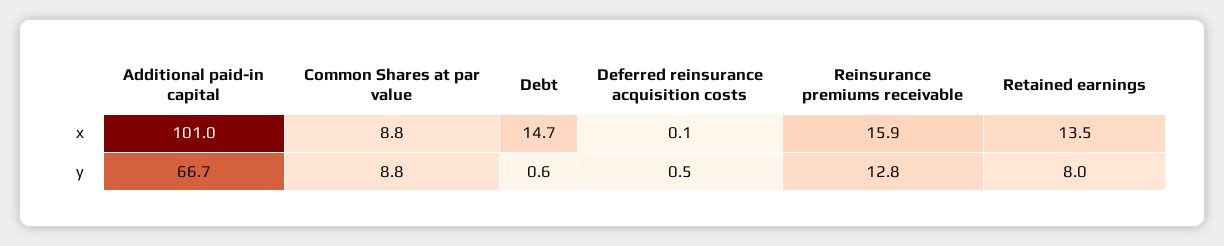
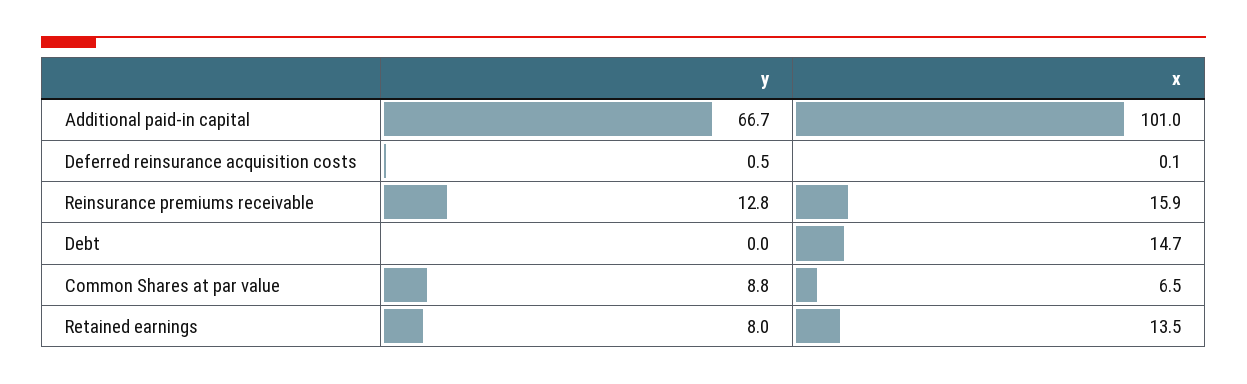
Common Shares at par value, x: 8.8 -> 6.5
Debt, y: 0.6 -> 0

